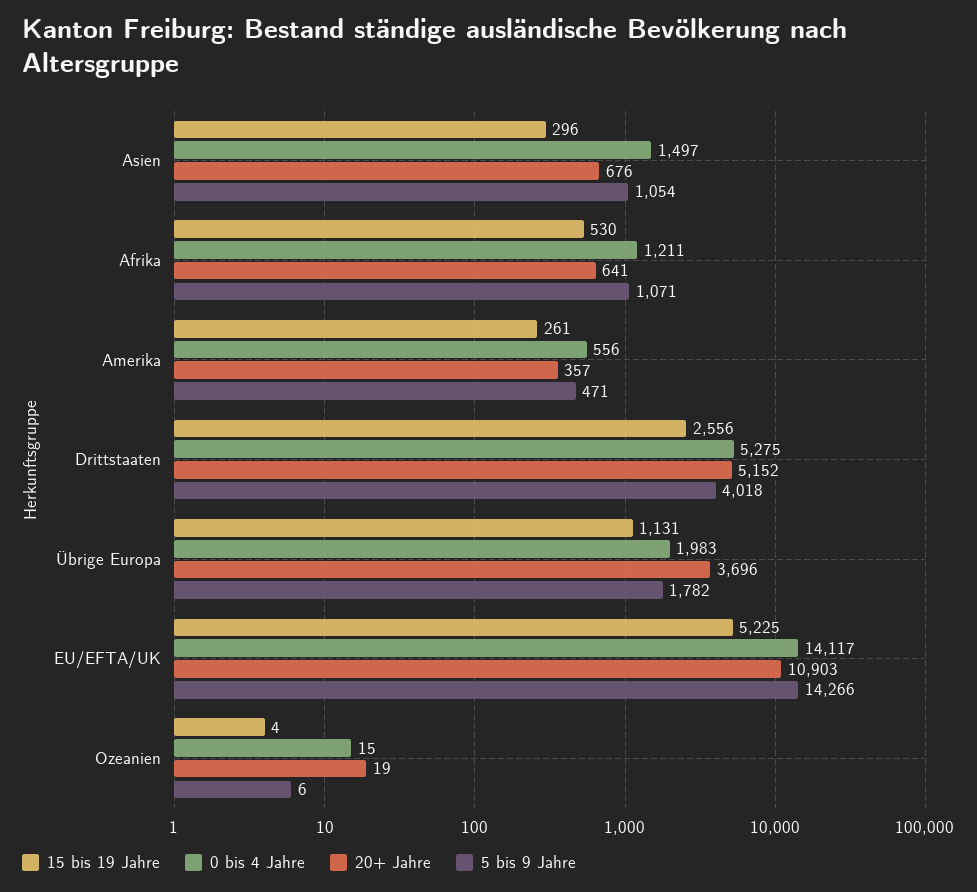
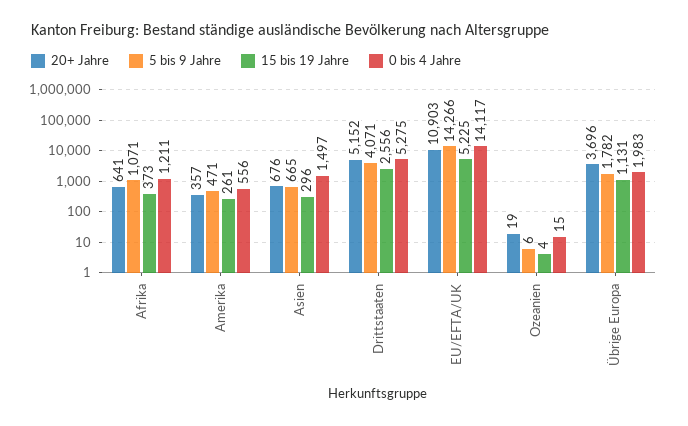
5 bis 9 Jahre, Asien: 1054 -> 665
15 bis 19 Jahre, Afrika: 530 -> 373
5 bis 9 Jahre, Drittstaaten: 4018 -> 4071

